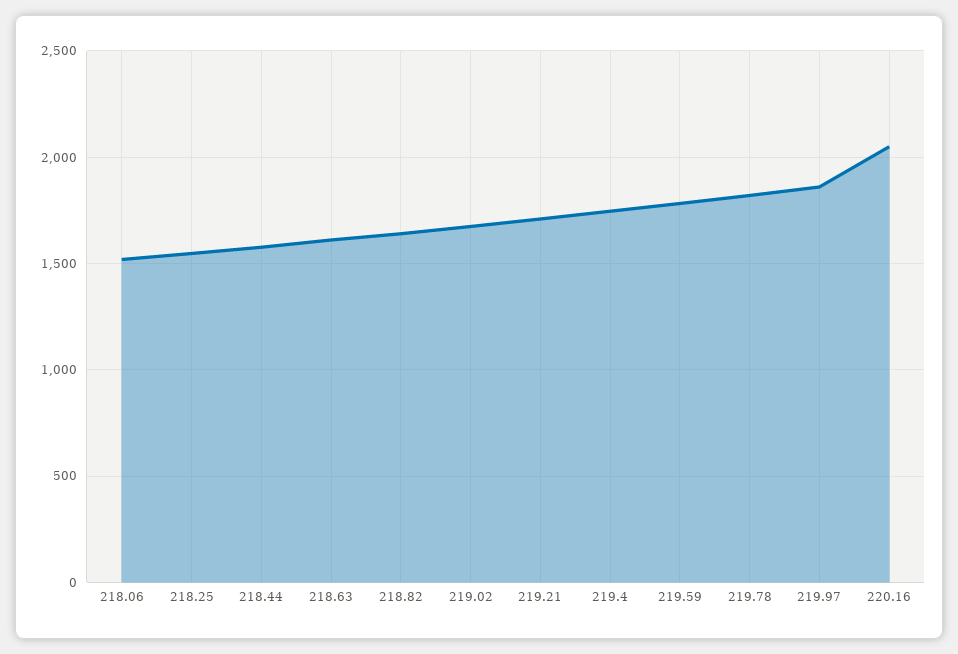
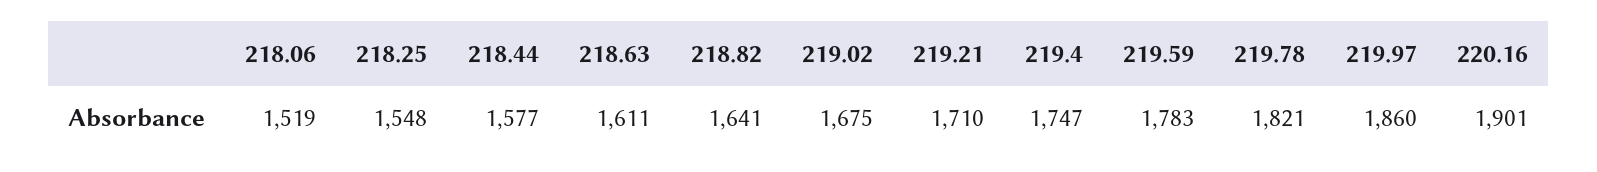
220.16: 2050 -> 1901

